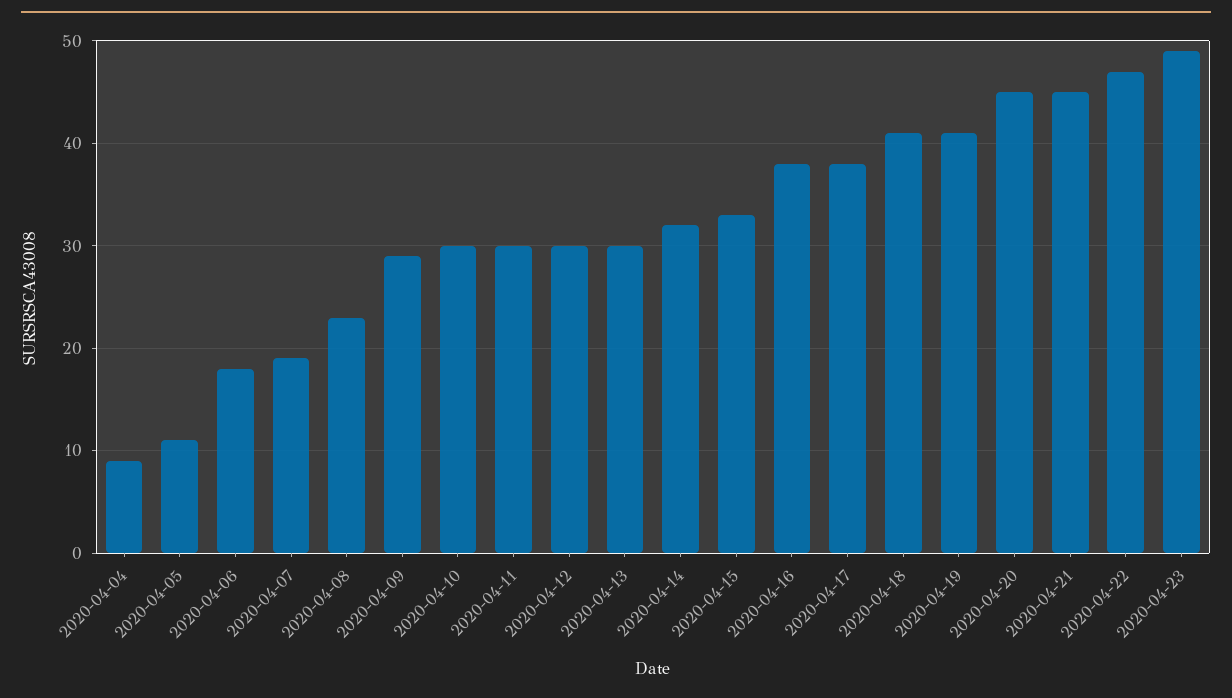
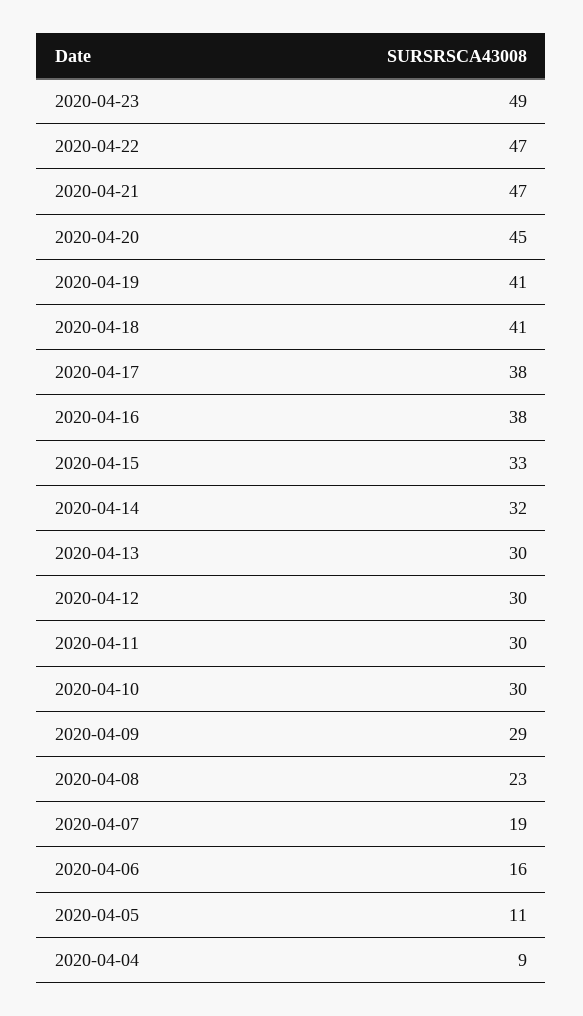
2020-04-06: 18 -> 16
2020-04-21: 45 -> 47

